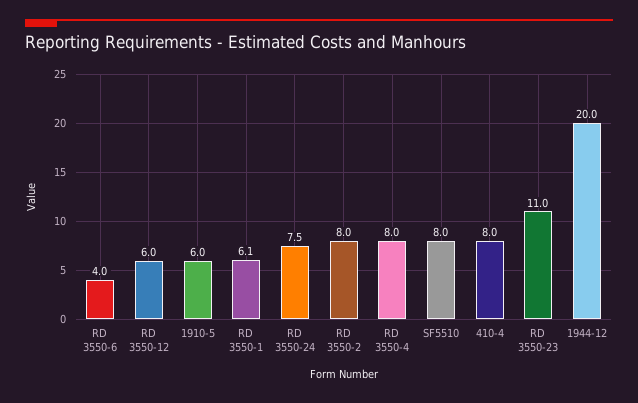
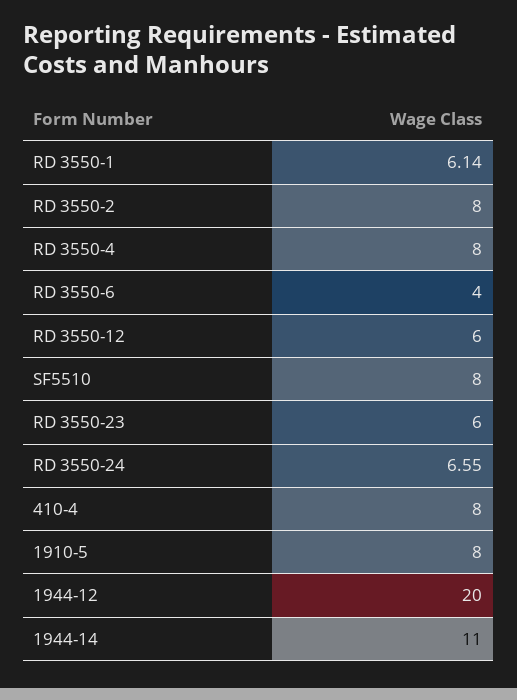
1910-5: 6 -> 8
RD 3550-24: 7.5 -> 6.55
RD 3550-23: 11 -> 6
1944-14: none -> 11

